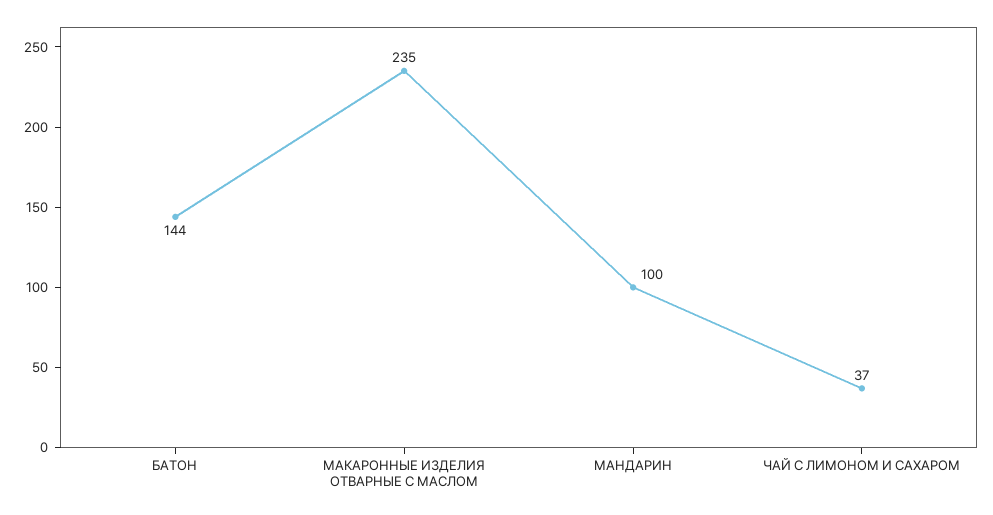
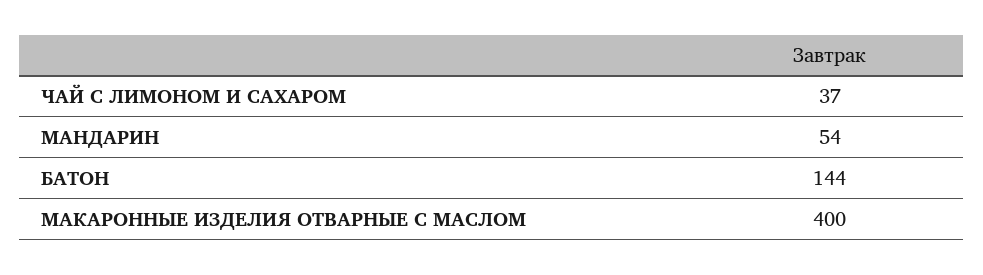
МАКАРОННЫЕ ИЗДЕЛИЯ ОТВАРНЫЕ С МАСЛОМ: 235 -> 400
МАНДАРИН: 100 -> 54

